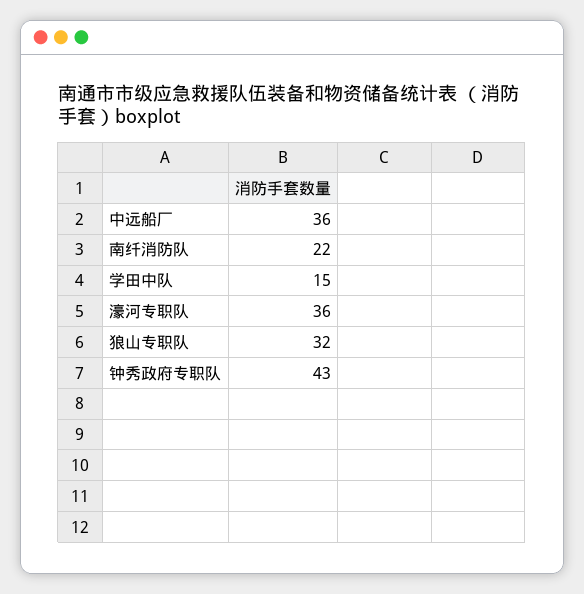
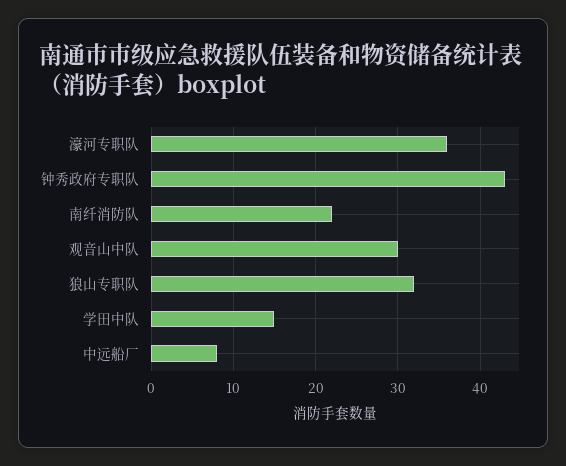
中远船厂: 36 -> 8
观音山中队: none -> 30

